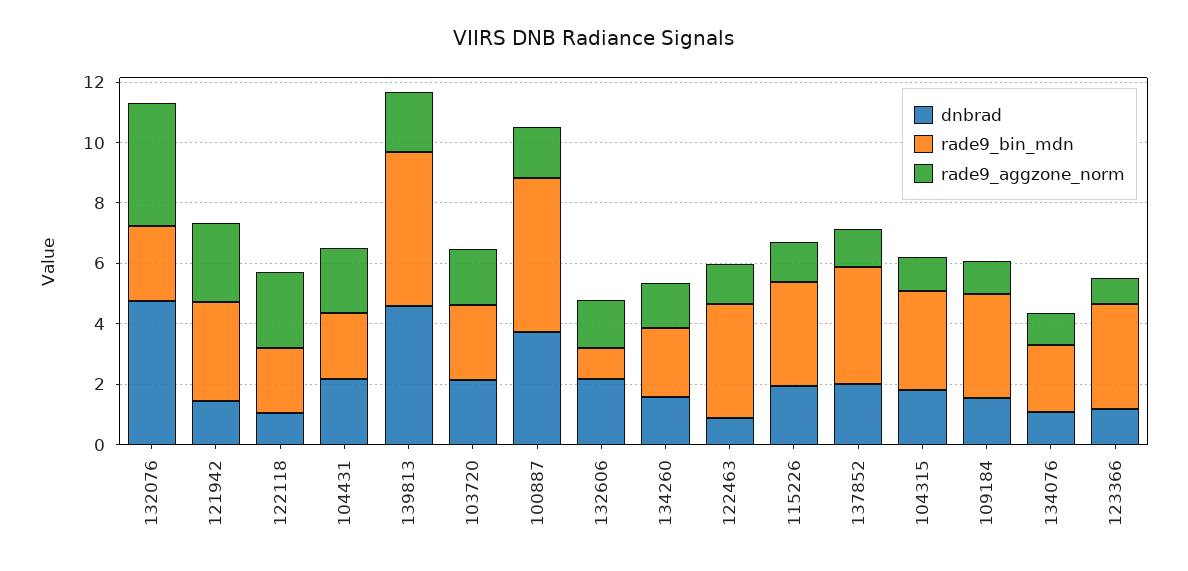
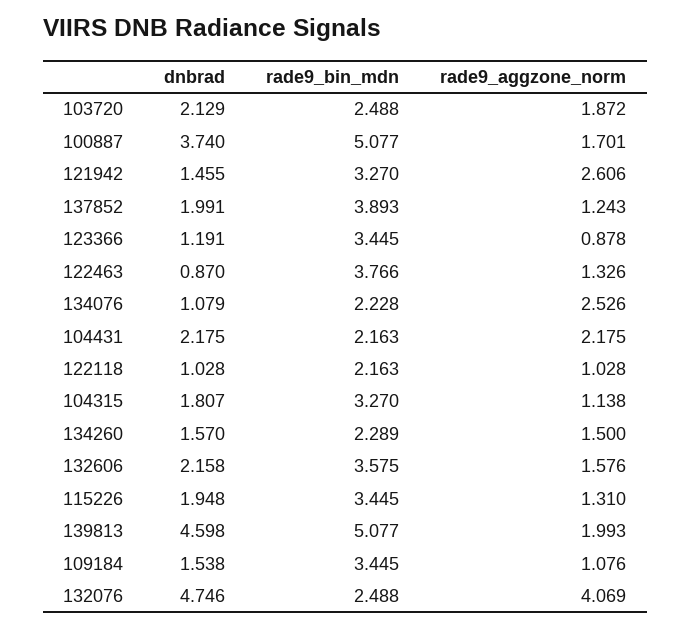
rade9_aggzone_norm, 122118: 2.5 -> 1.028
rade9_bin_mdn, 132606: 1 -> 3.575
rade9_aggzone_norm, 134076: 1 -> 2.526

